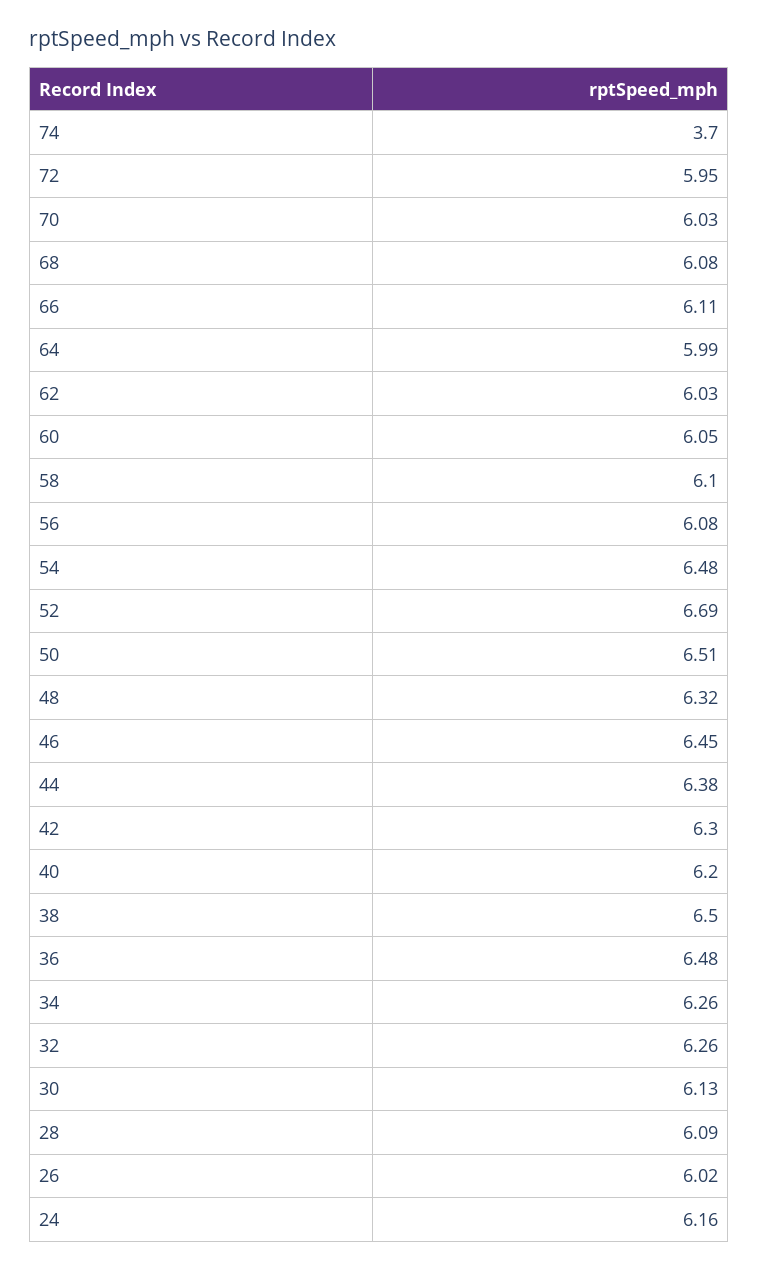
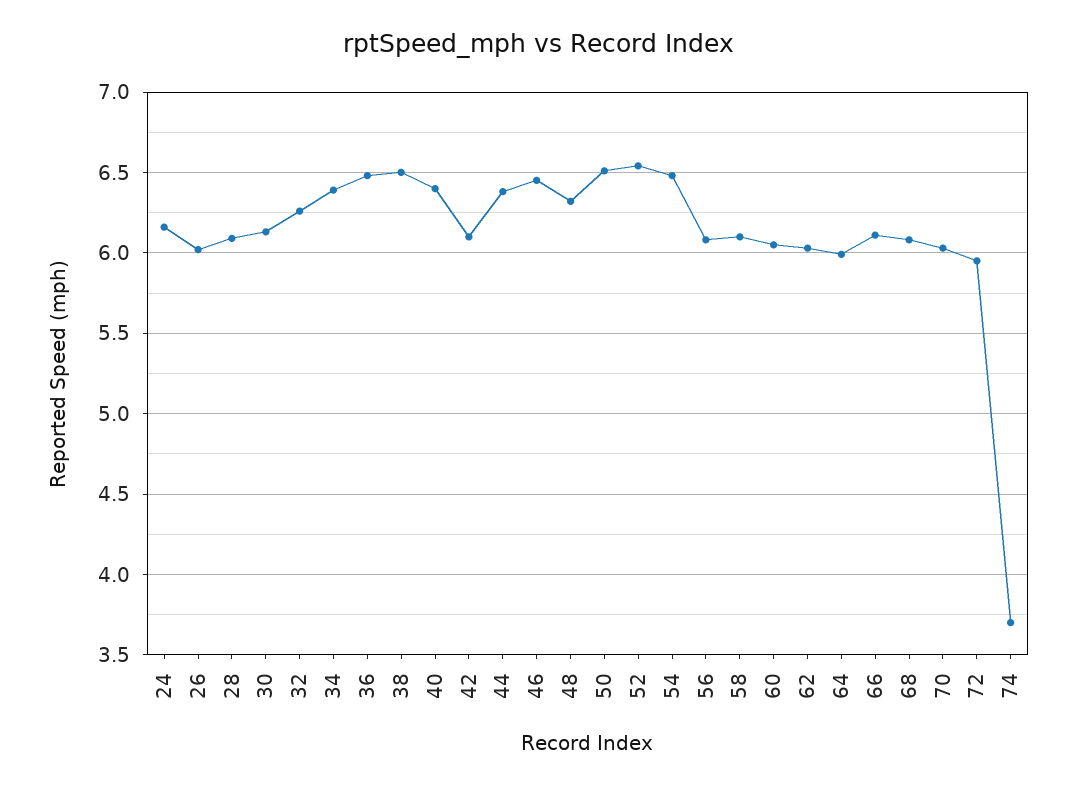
52: 6.69 -> 6.55
42: 6.3 -> 6.1
40: 6.2 -> 6.4
34: 6.26 -> 6.4

